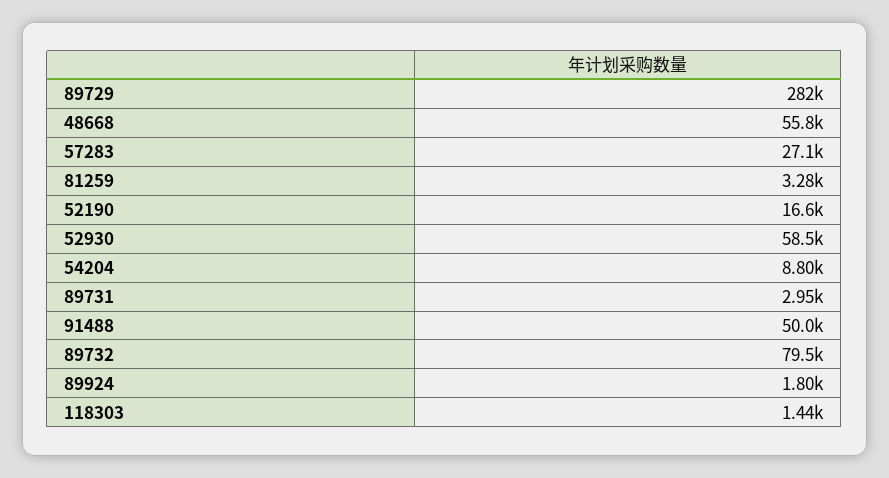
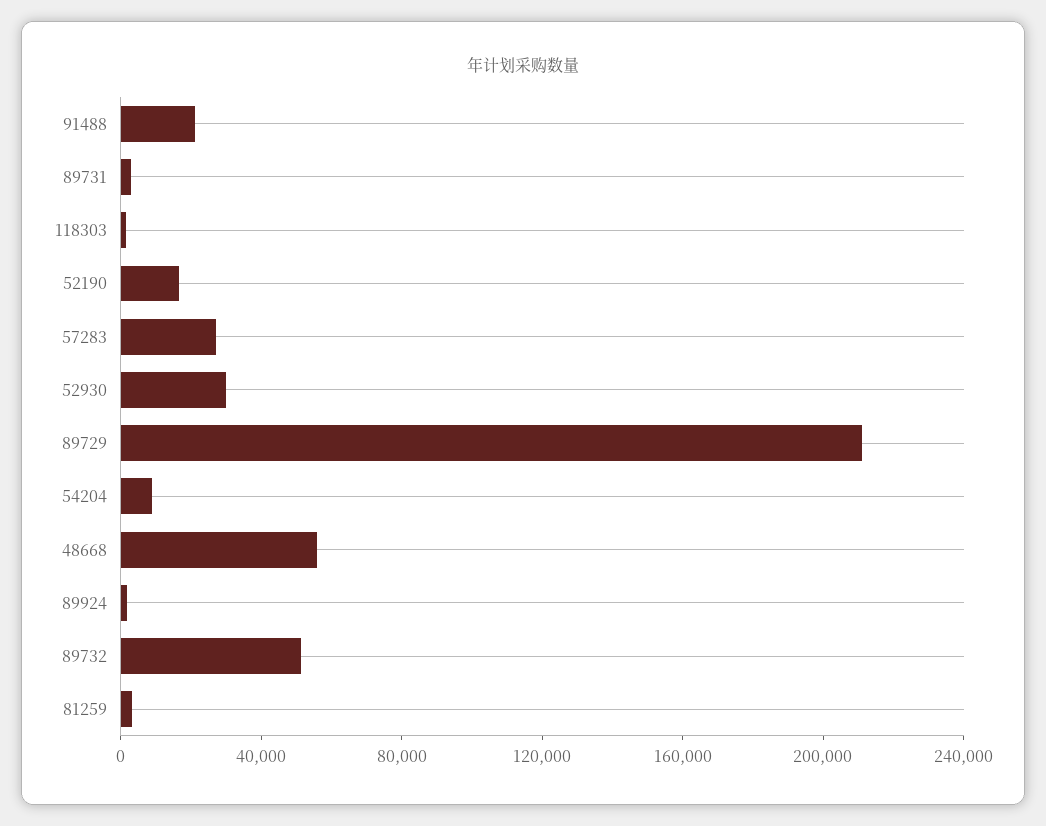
89729: 282000 -> 210000
52930: 58500 -> 30000
91488: 50000 -> 20000
89732: 79500 -> 50000

